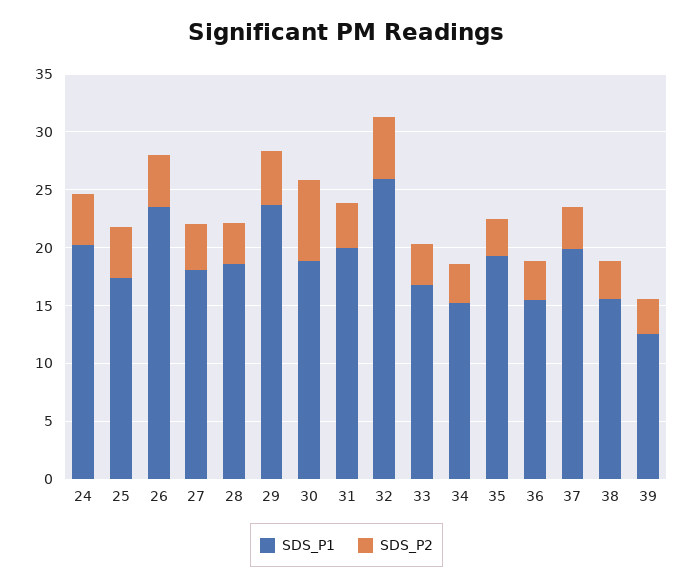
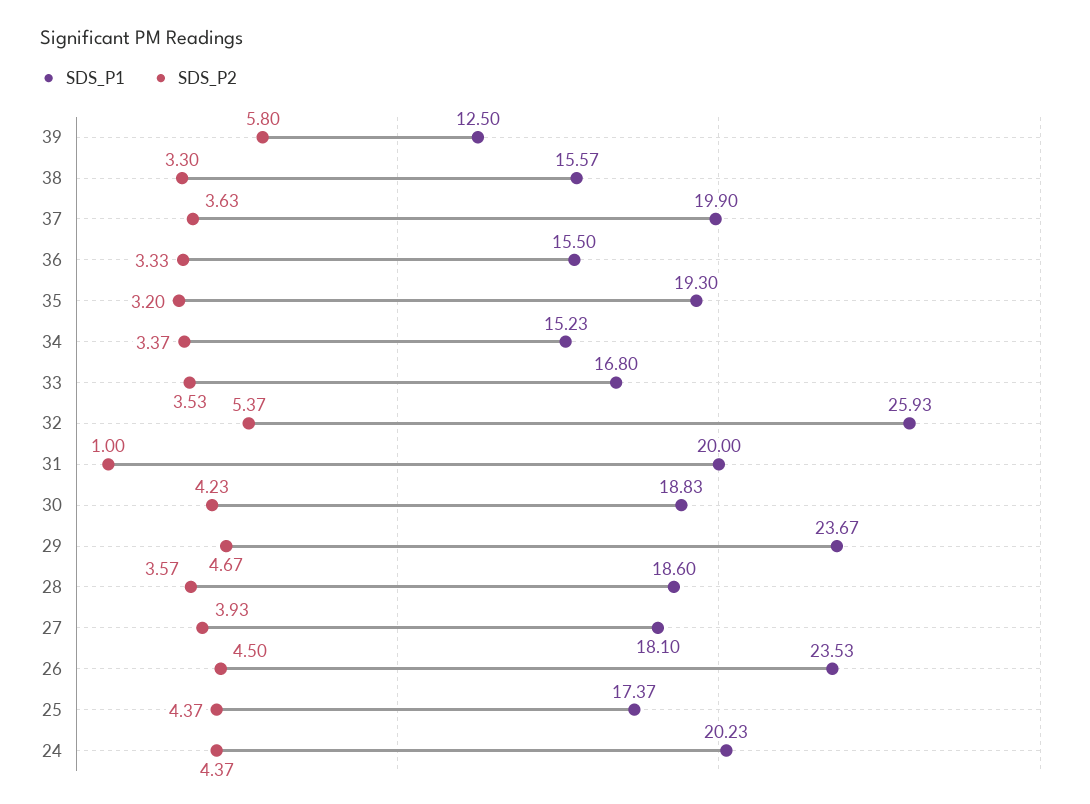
SDS_P2, 30: 7 -> 4.23
SDS_P2, 31: 4 -> 1
SDS_P2, 39: 3 -> 5.8

